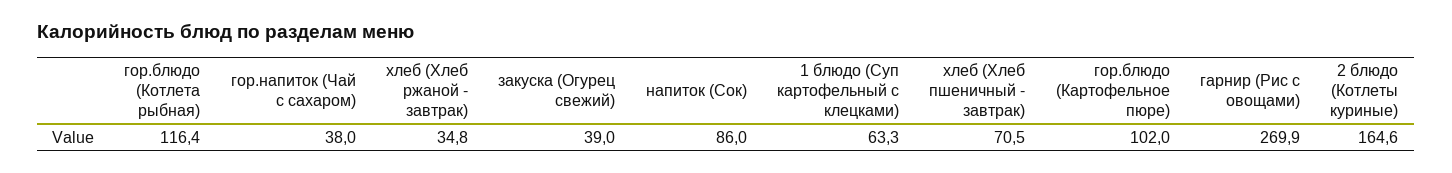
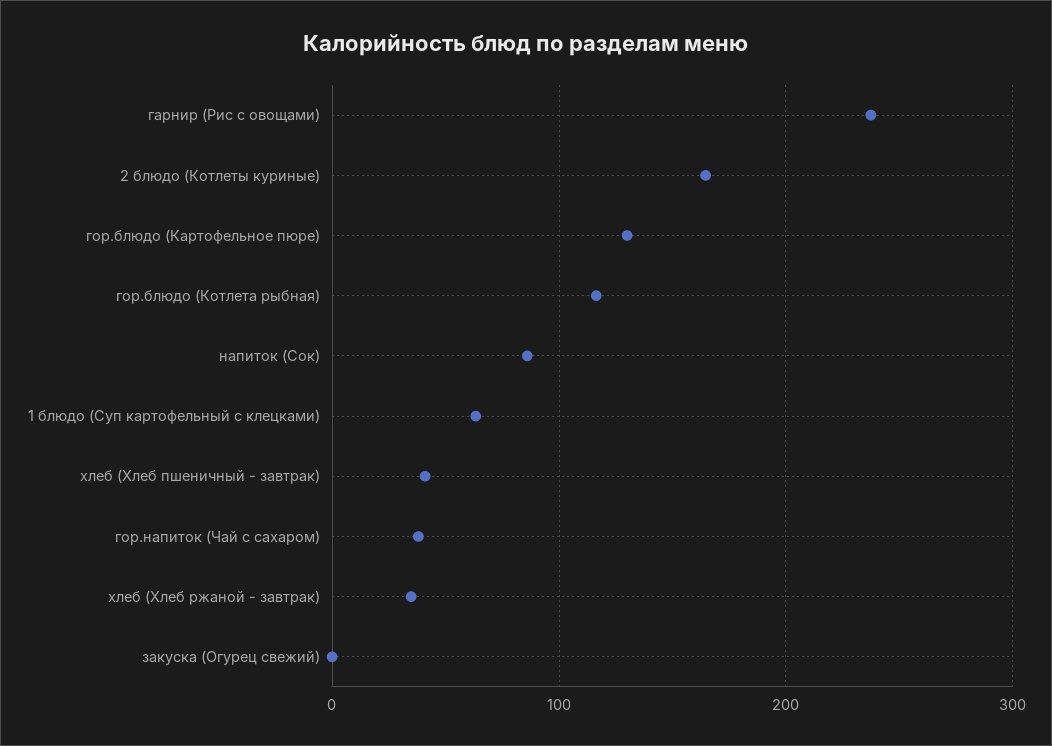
закуска (Огурец свежий): 39 -> 0
хлеб (Хлеб пшеничный - завтрак): 70.5 -> 40
гор.блюдо (Картофельное пюре): 102 -> 130
гарнир (Рис с овощами): 269.9 -> 240

